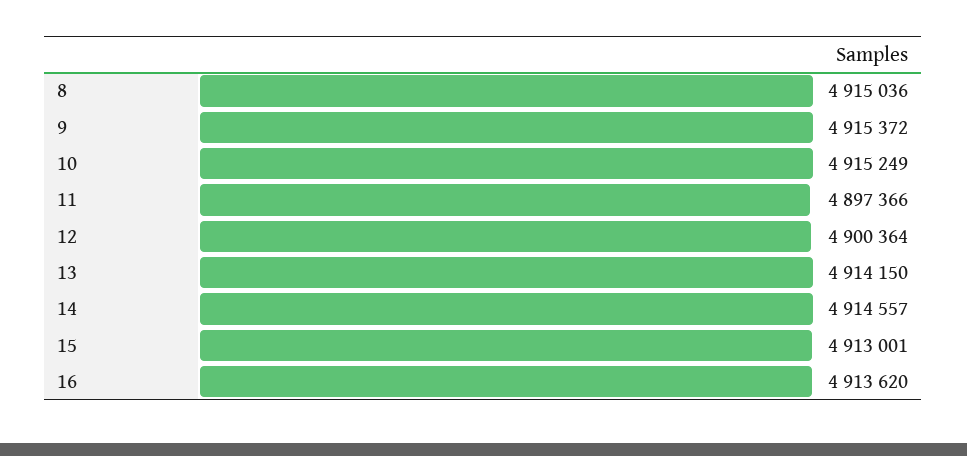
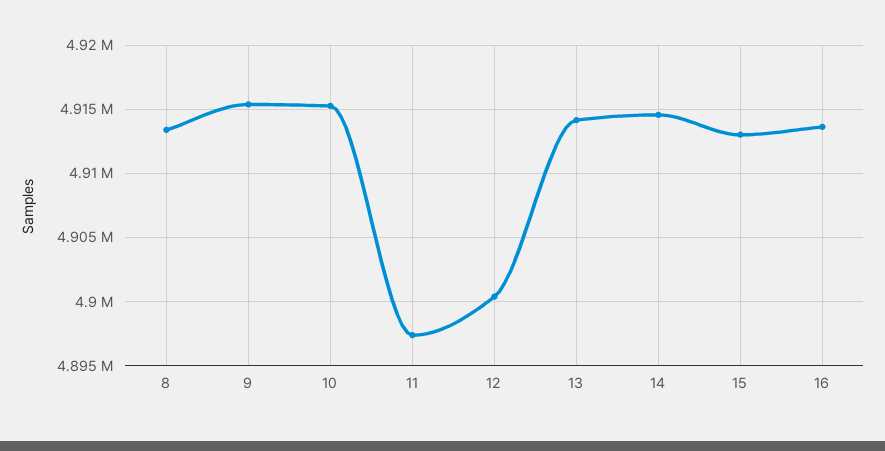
8: 4915036 -> 4913500

